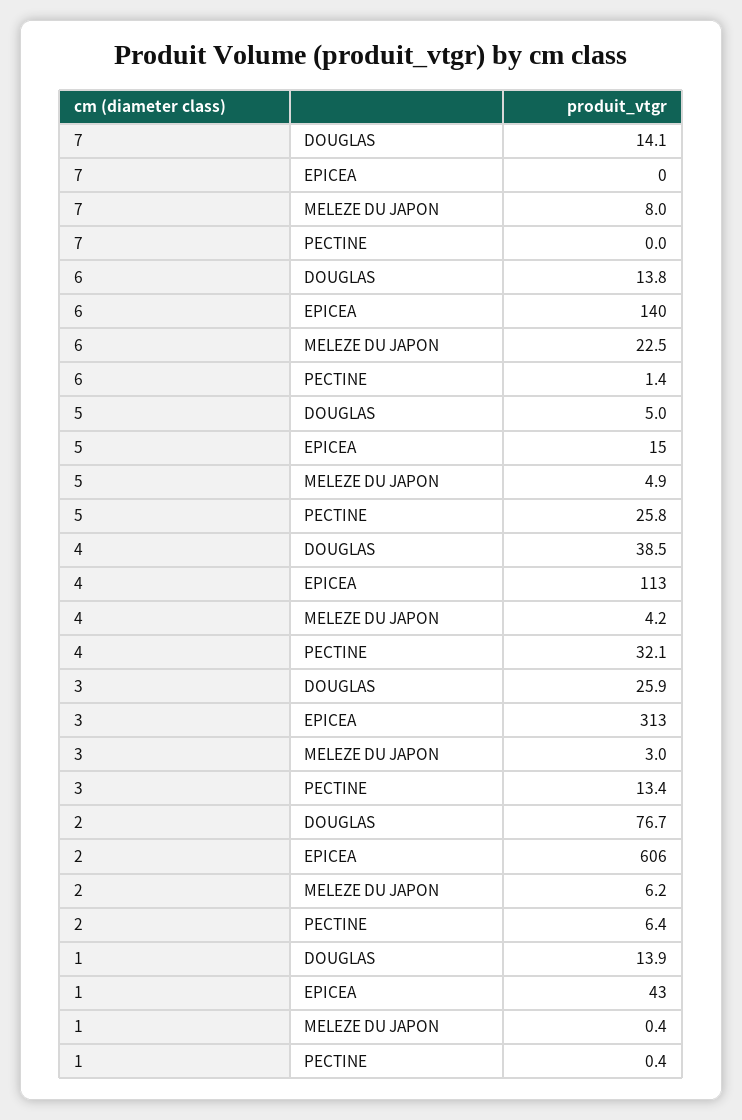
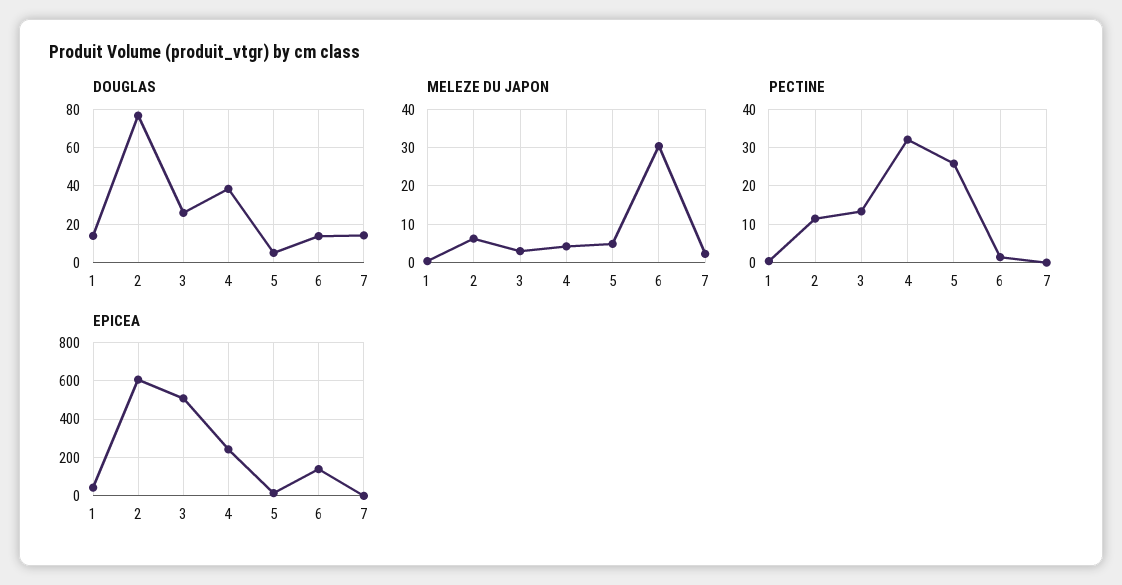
MELEZE DU JAPON, 7: 8 -> 2
MELEZE DU JAPON, 6: 22.5 -> 30
EPICEA, 4: 113 -> 250
EPICEA, 3: 313 -> 500
PECTINE, 2: 6.4 -> 12

